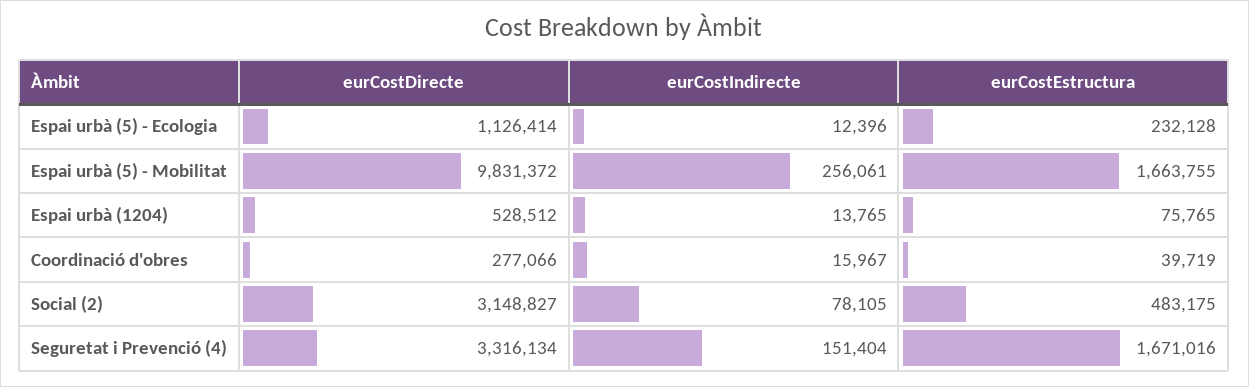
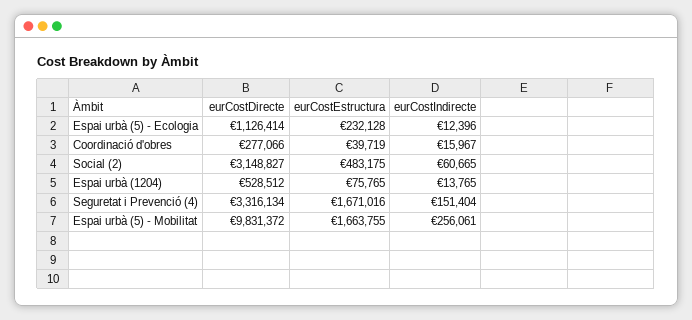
eurCostIndirecte, Social (2): 78105 -> 60665

